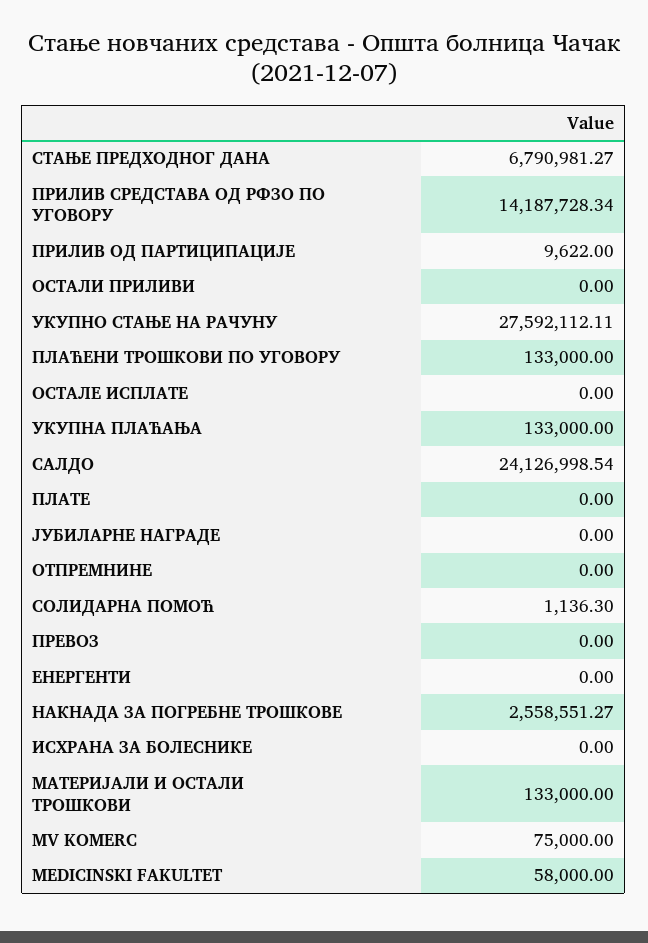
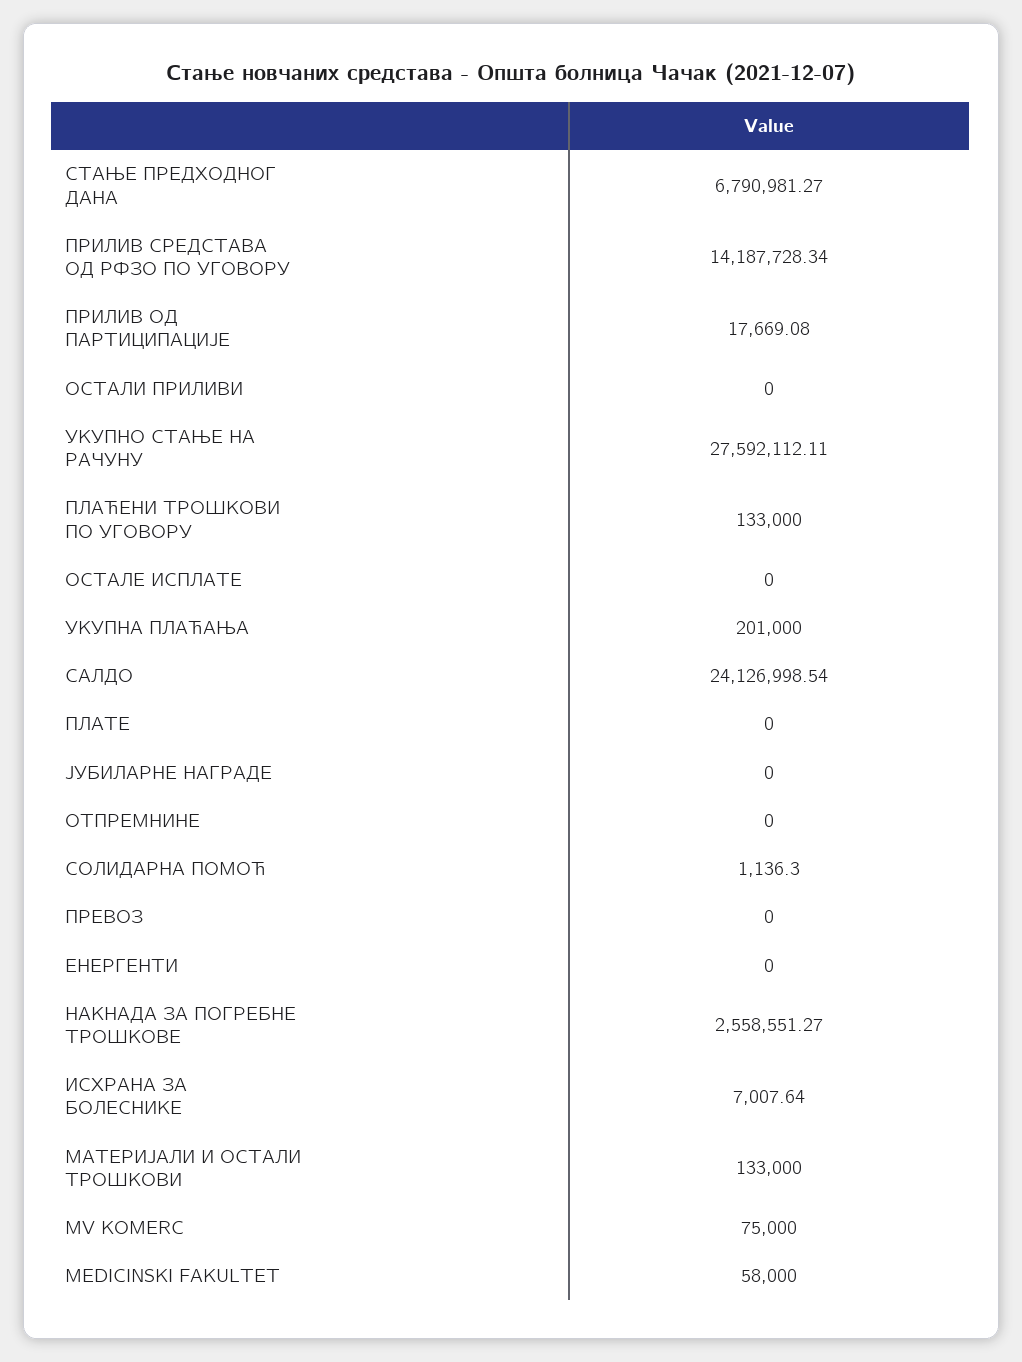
ПРИЛИВ ОД ПАРТИЦИПАЦИЈЕ: 9622 -> 17669.08
УКУПНА ПЛАЋАЊА: 133000 -> 201000
ИСХРАНА ЗА БОЛЕСНИКЕ: 0 -> 7007.64

